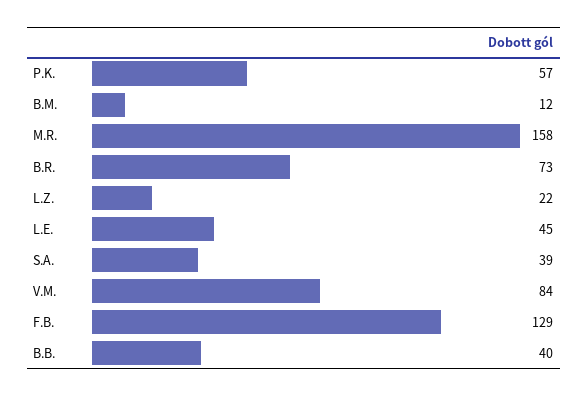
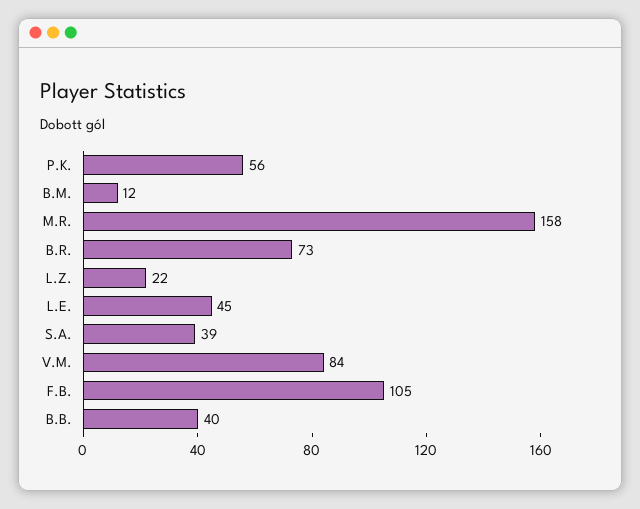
P.K.: 57 -> 56
F.B.: 129 -> 105

